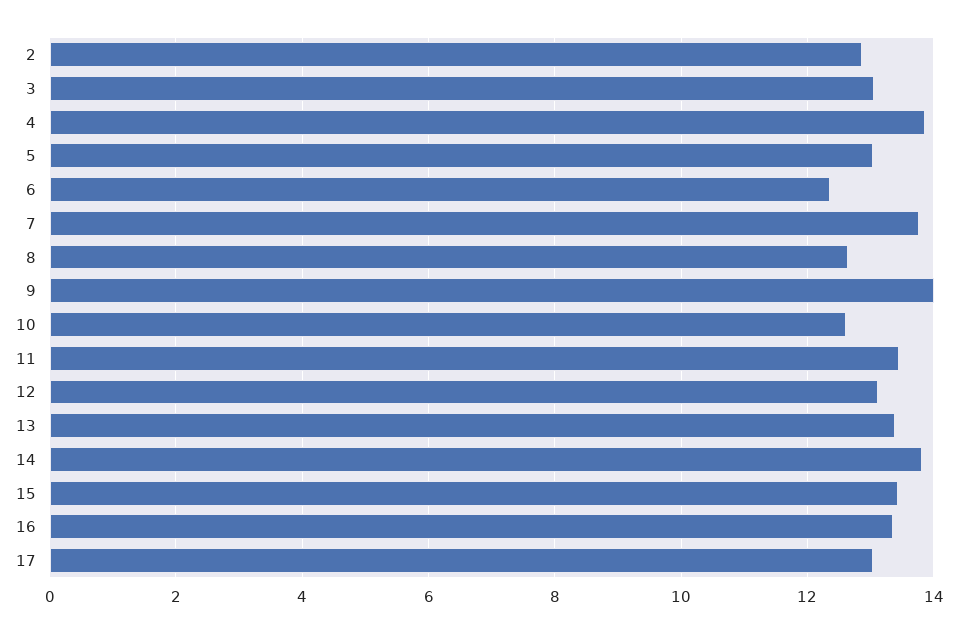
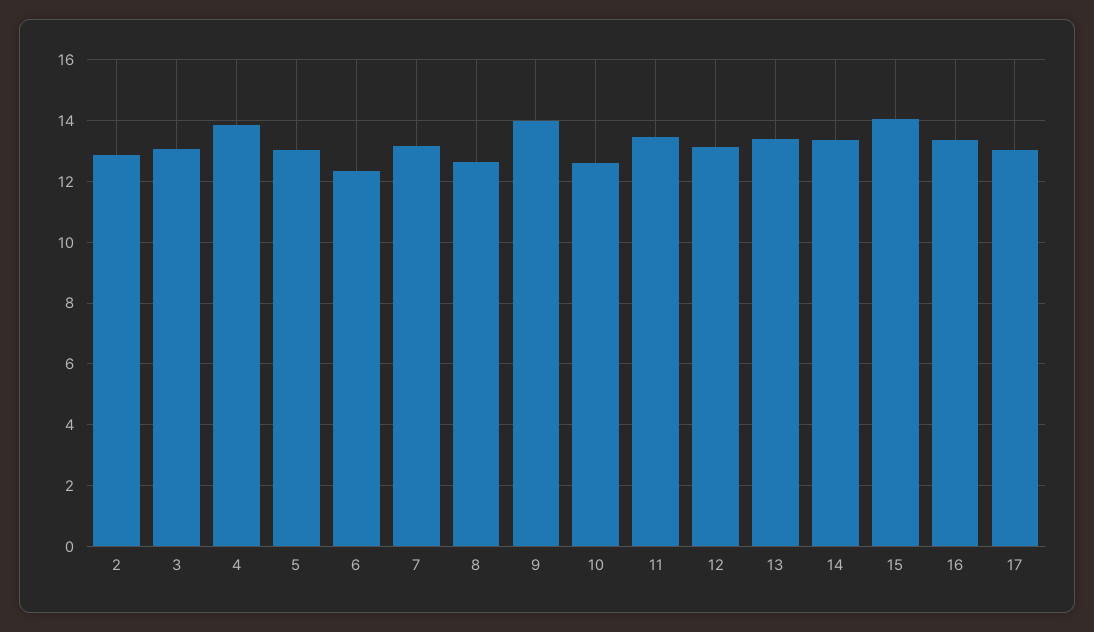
7: 13.8 -> 13.2
14: 13.8 -> 13.4
15: 13.4 -> 14

